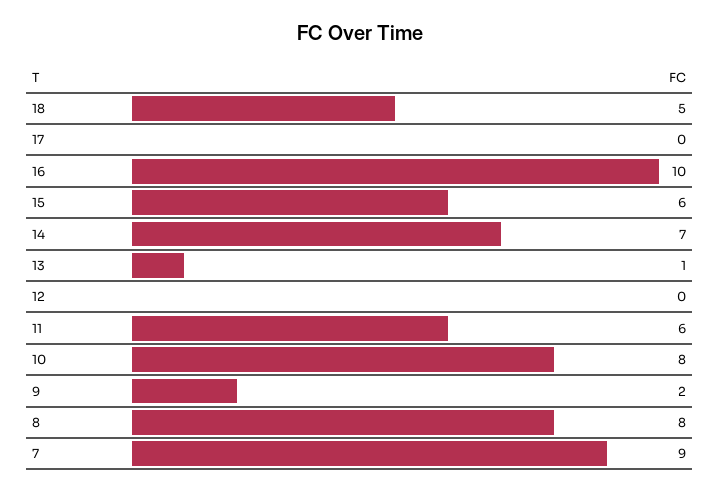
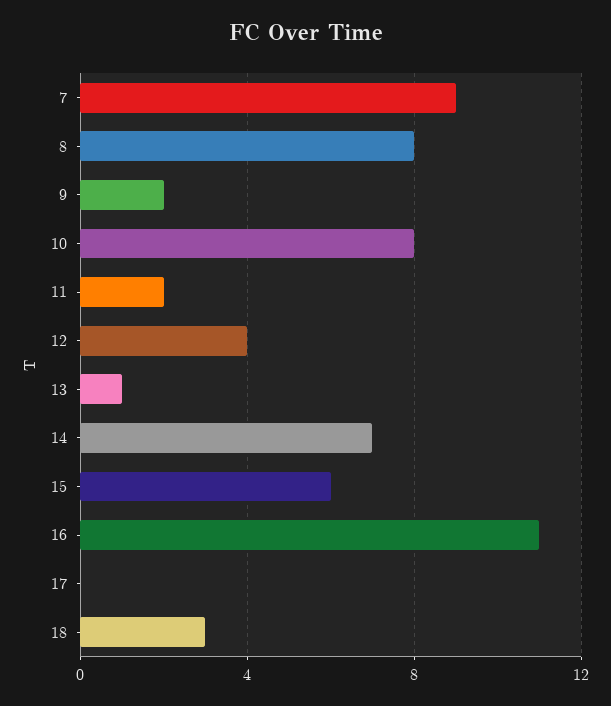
18: 5 -> 3
16: 10 -> 11
12: 0 -> 4
11: 6 -> 2

